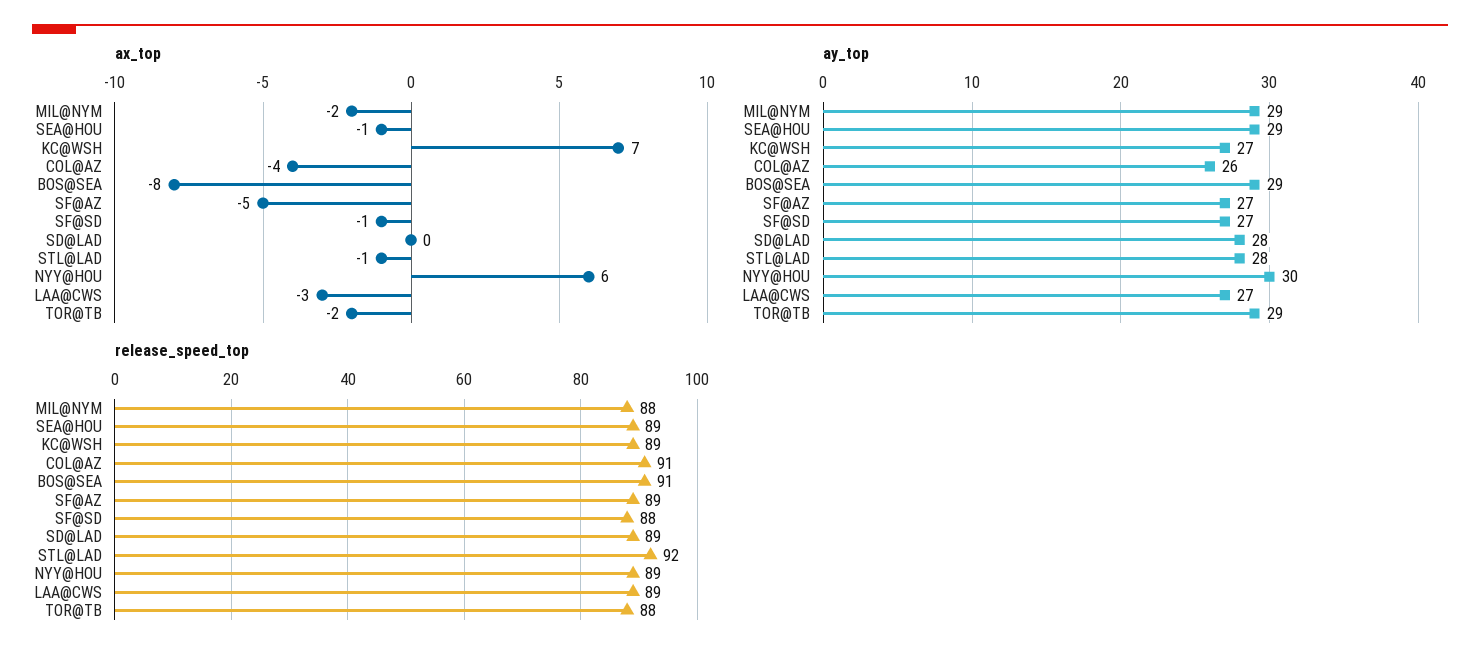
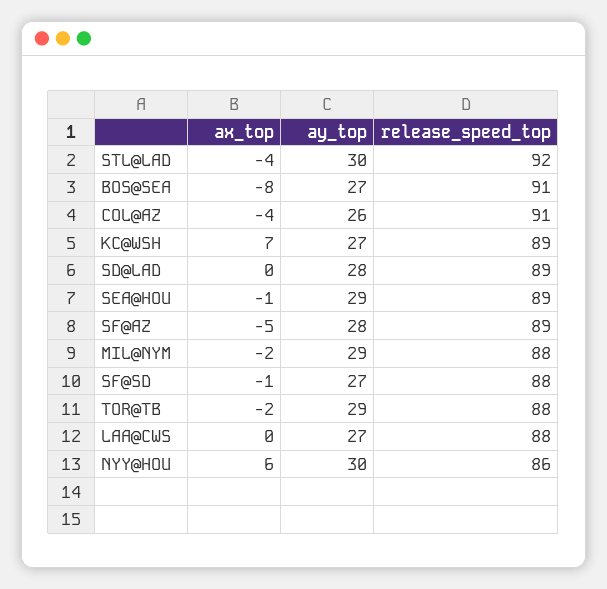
ax_top, STL@LAD: -1 -> -4
ax_top, LAA@CWS: -3 -> 0
ay_top, BOS@SEA: 29 -> 27
ay_top, SF@AZ: 27 -> 28
ay_top, STL@LAD: 28 -> 30
release_speed_top, NYY@HOU: 89 -> 86
release_speed_top, LAA@CWS: 89 -> 88

